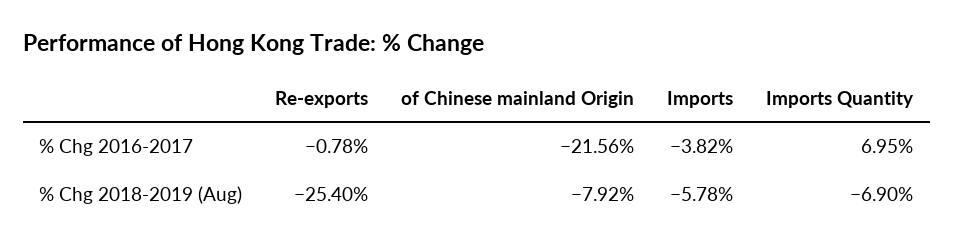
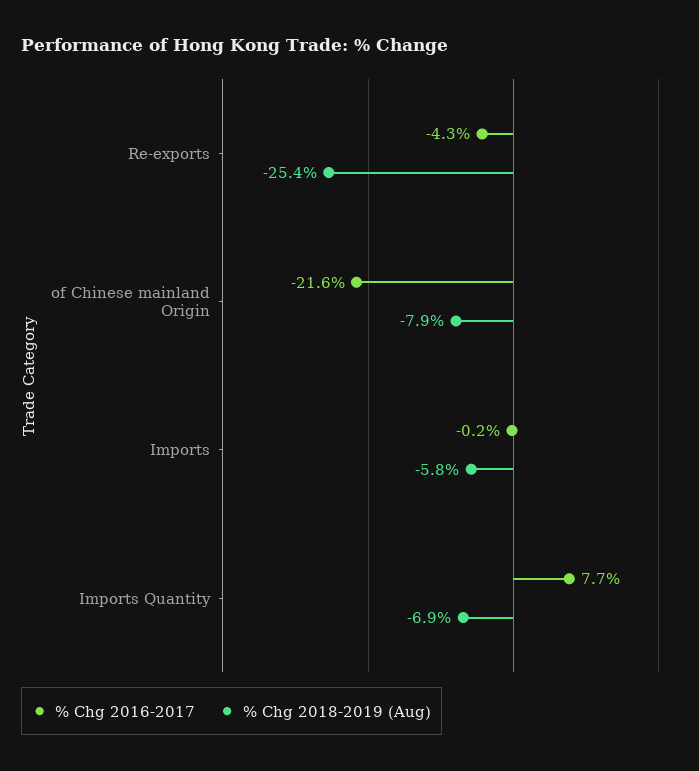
% Chg 2016-2017, Re-exports: -0.78 -> -4.3
% Chg 2016-2017, Imports: -3.82 -> -0.2
% Chg 2016-2017, Imports Quantity: 6.95 -> 7.7

